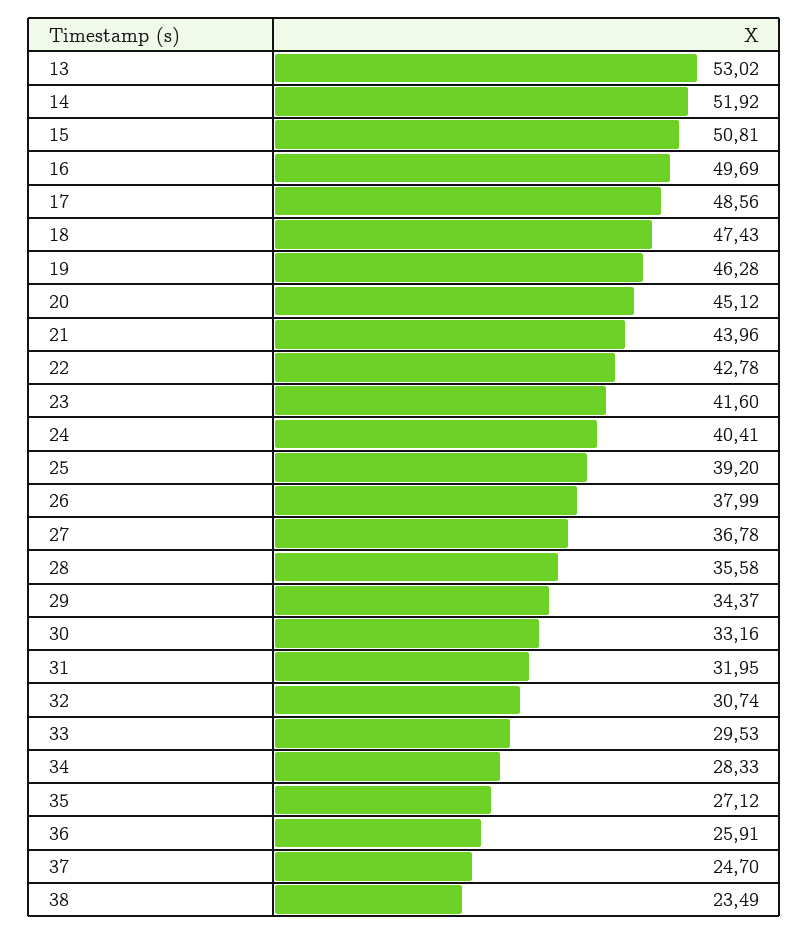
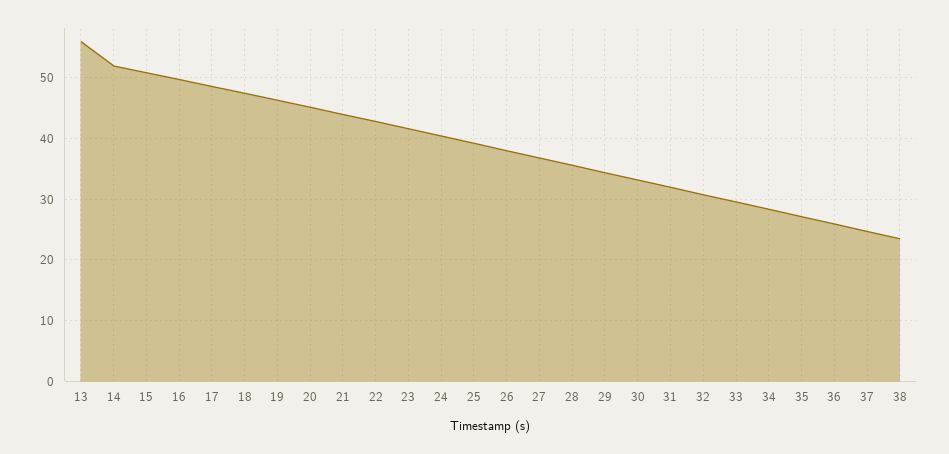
13: 53.02 -> 56

